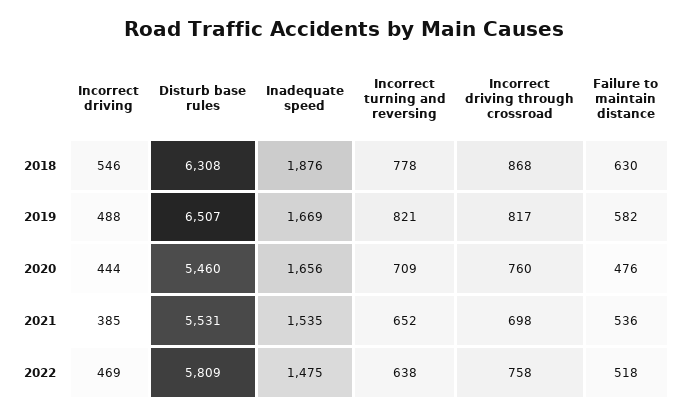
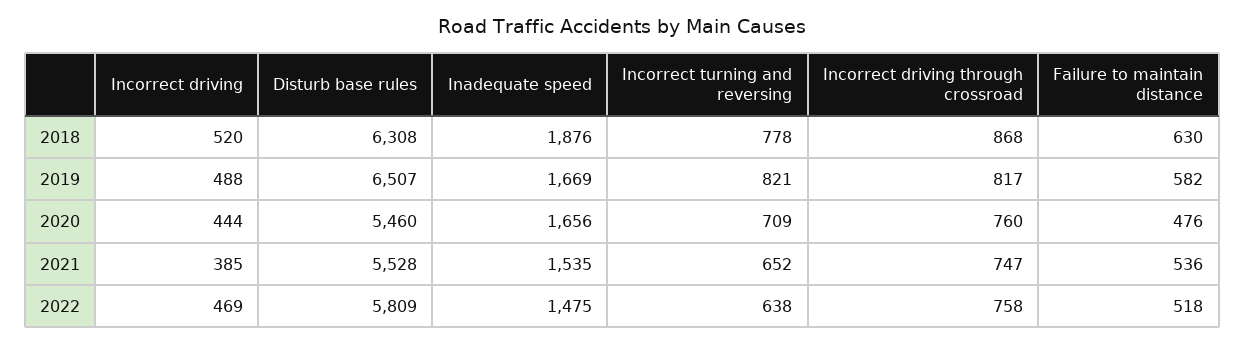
Incorrect driving, 2018: 546 -> 520
Disturb base rules, 2021: 5531 -> 5528
Incorrect driving through crossroad, 2021: 698 -> 747

